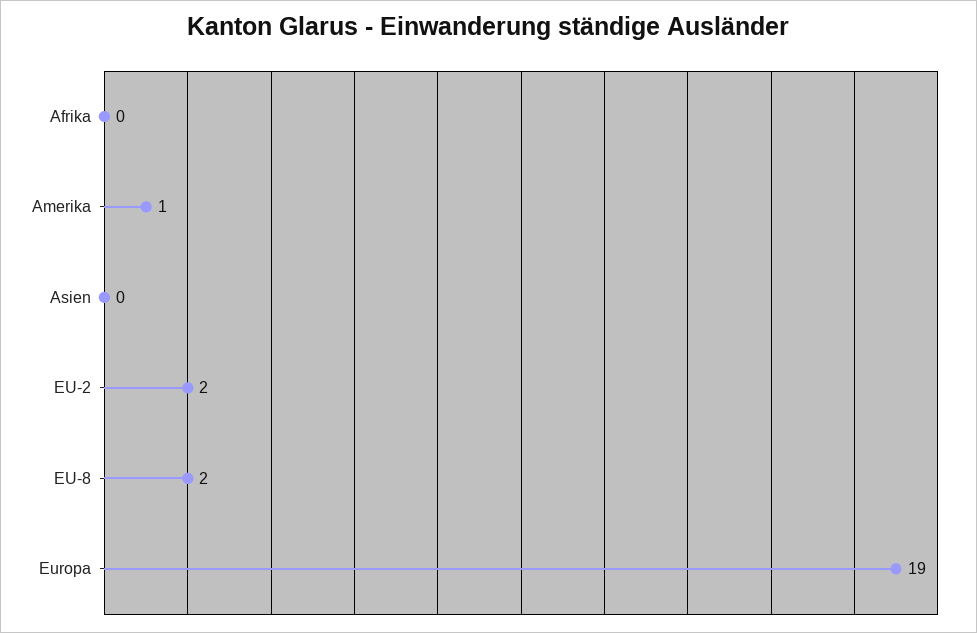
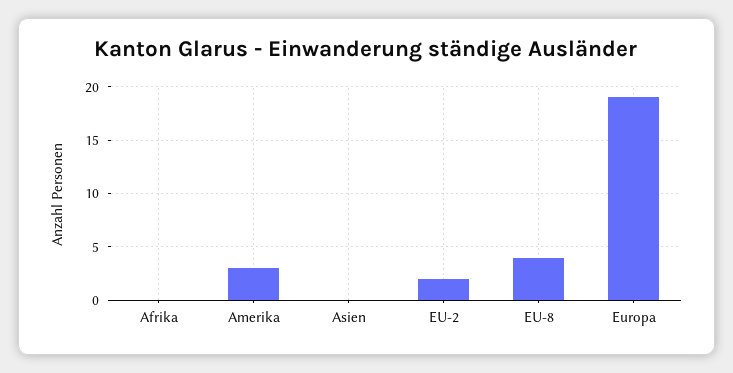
Amerika: 1 -> 3
EU-8: 2 -> 4

